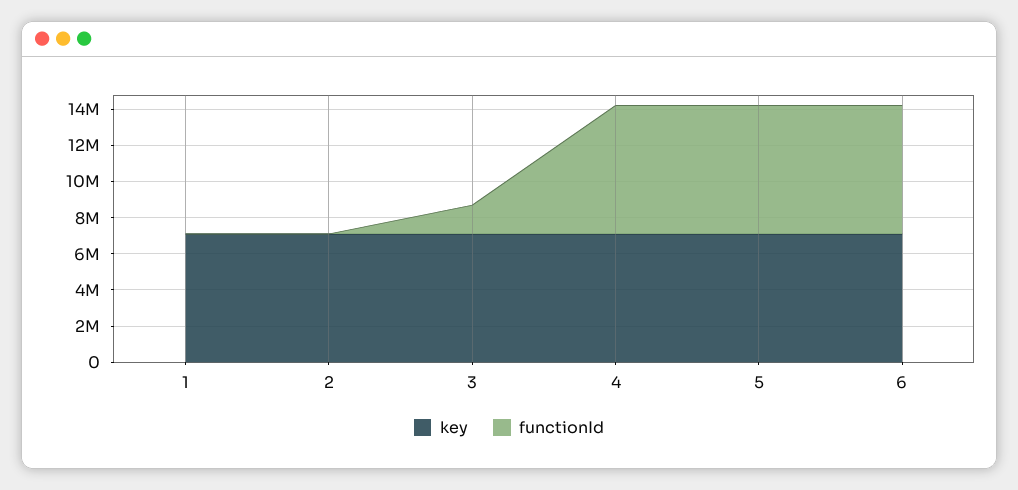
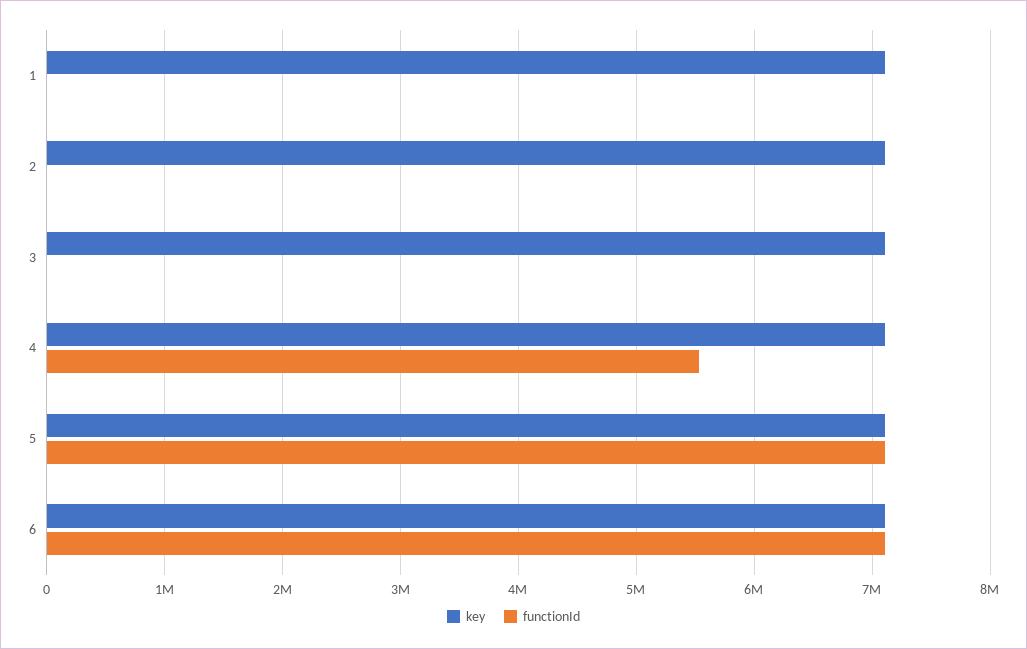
functionId, 3: 1500000 -> 0
functionId, 4: 7000000 -> 5500000

